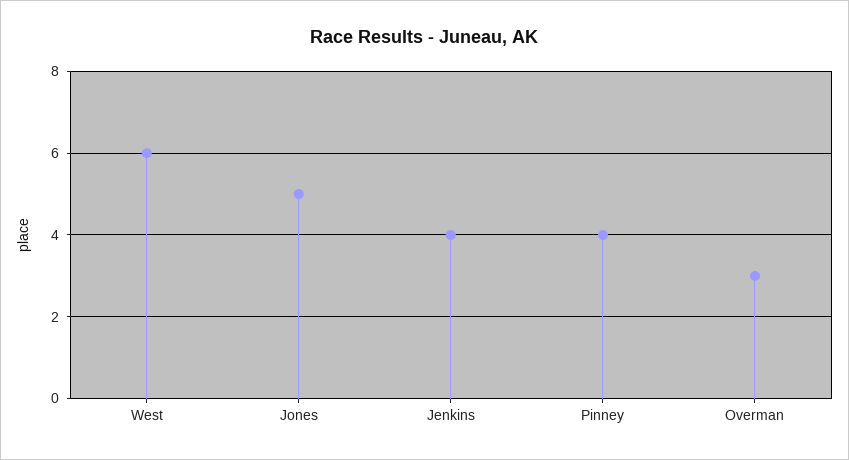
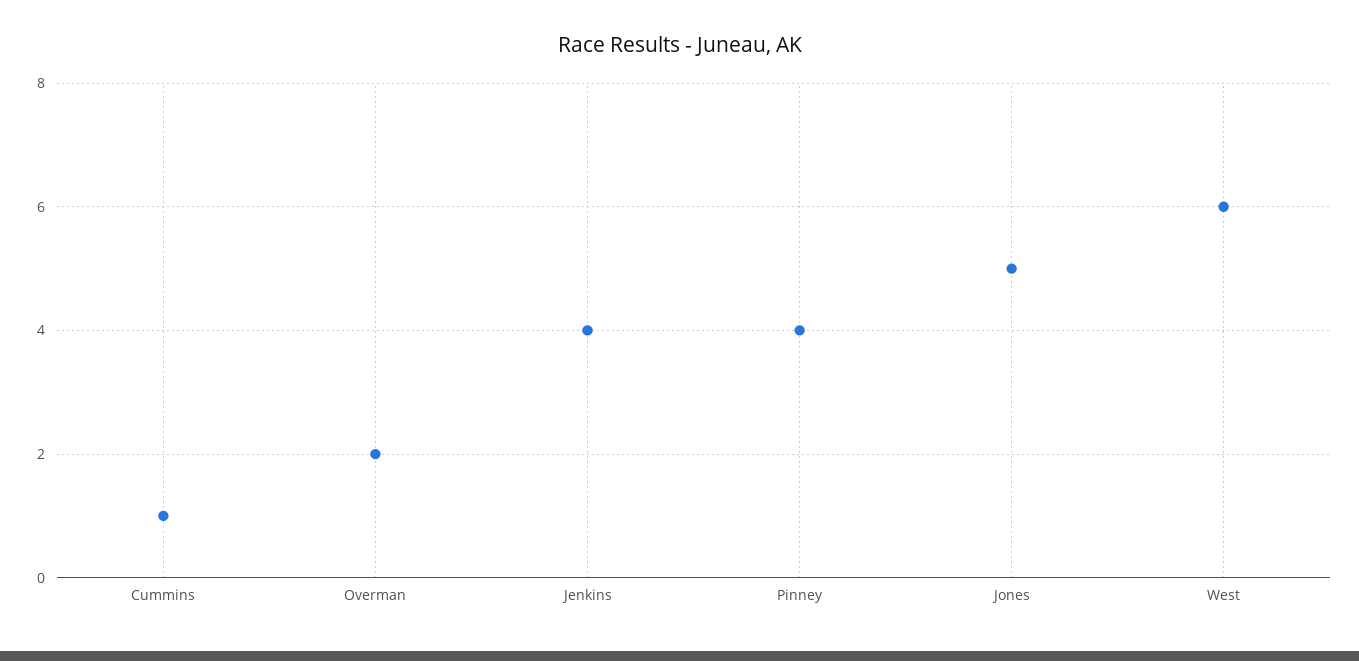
Overman: 3 -> 2
Cummins: none -> 1

